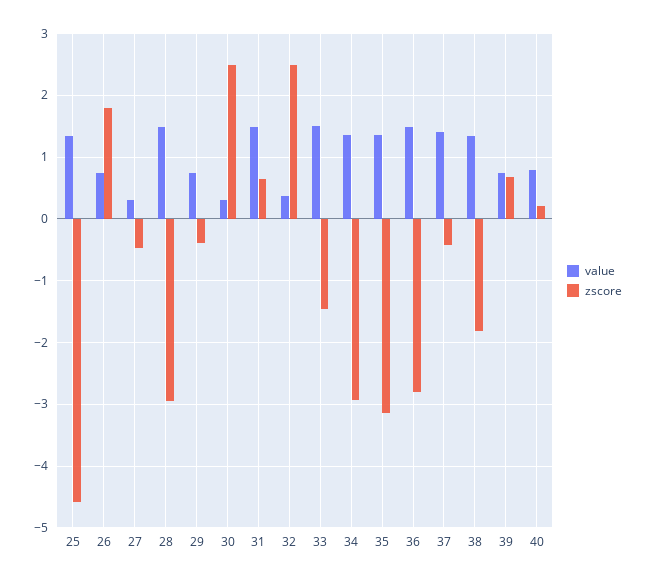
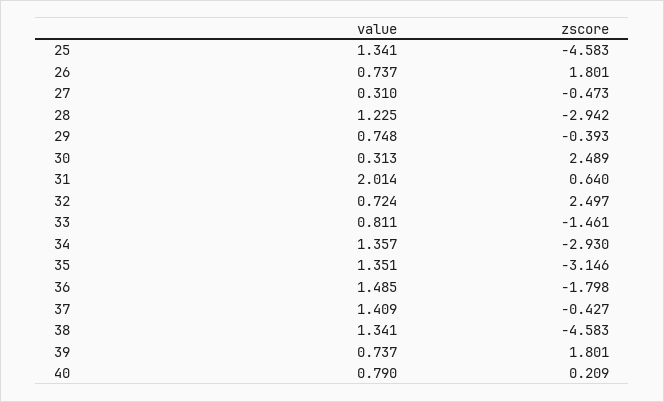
value, 28: 1.5 -> 1.225
value, 31: 1.5 -> 2.014
value, 32: 0.4 -> 0.724
value, 33: 1.5 -> 0.811
zscore, 36: -2.8 -> -1.798
zscore, 38: -1.8 -> -4.583
zscore, 39: 0.7 -> 1.801

